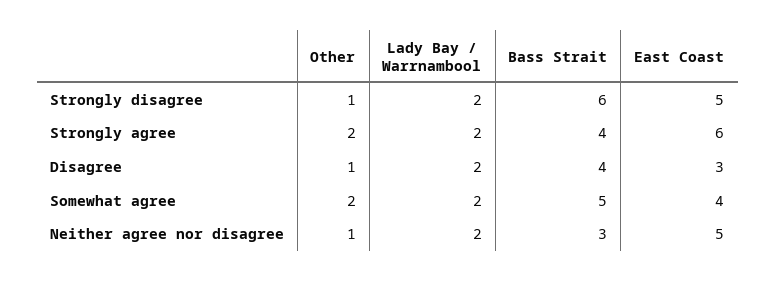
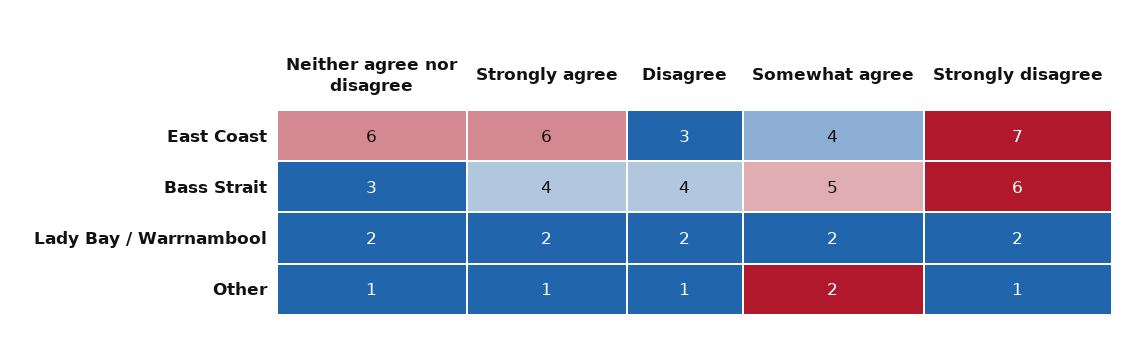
East Coast, Strongly disagree: 5 -> 7
Other, Strongly agree: 2 -> 1
East Coast, Neither agree nor disagree: 5 -> 6

